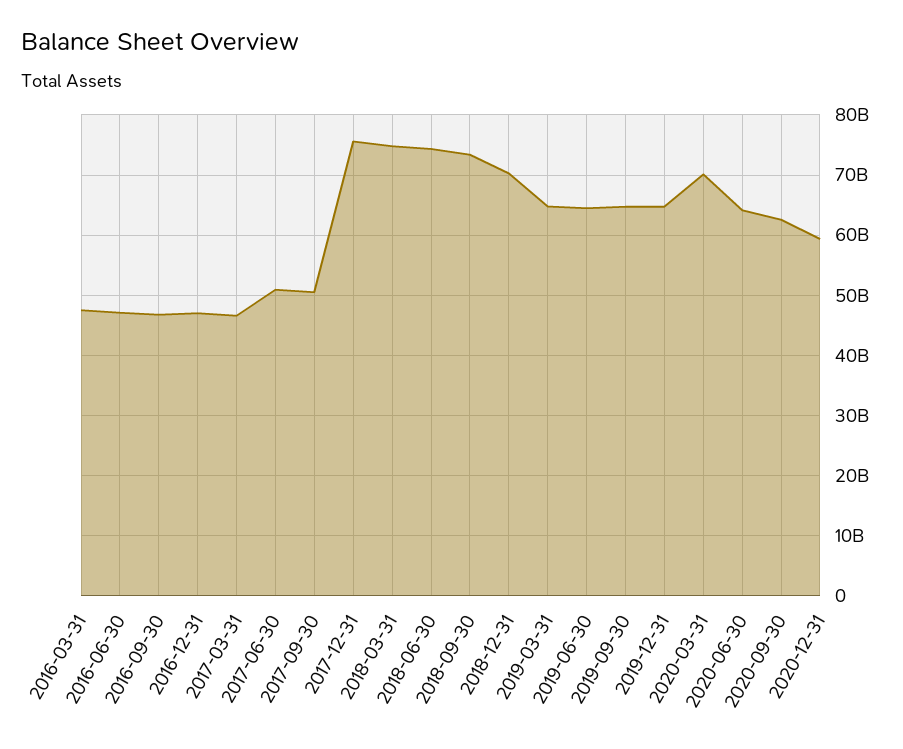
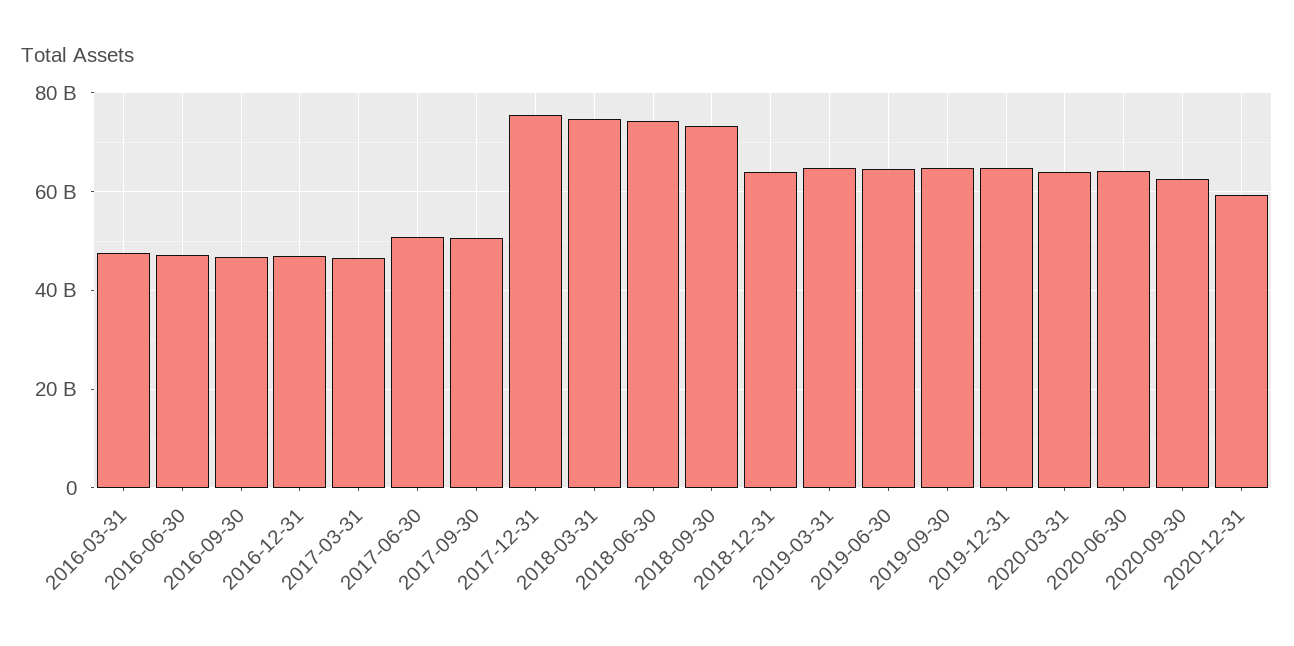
2018-12-31: 70000000000 -> 64000000000
2020-03-31: 70000000000 -> 64000000000

